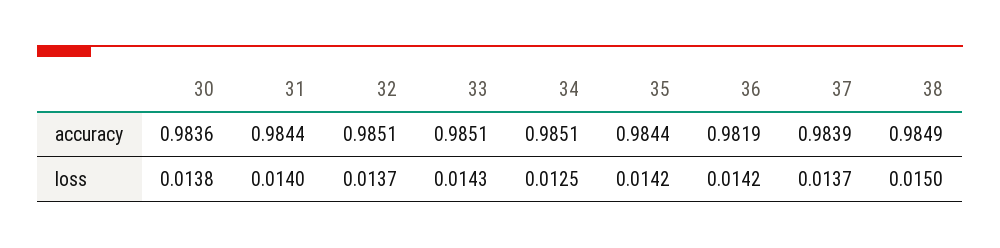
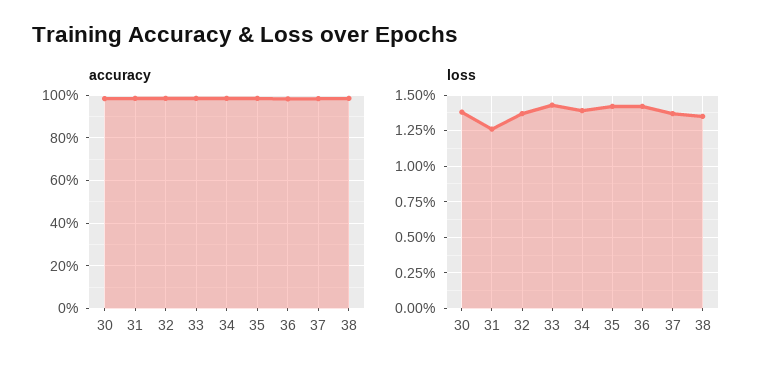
loss, 31: 0.014 -> 0.0125
loss, 34: 0.0125 -> 0.014
loss, 38: 0.015 -> 0.0135

